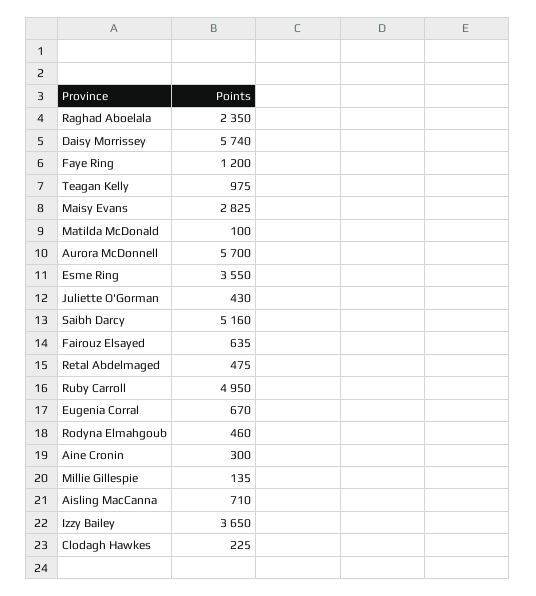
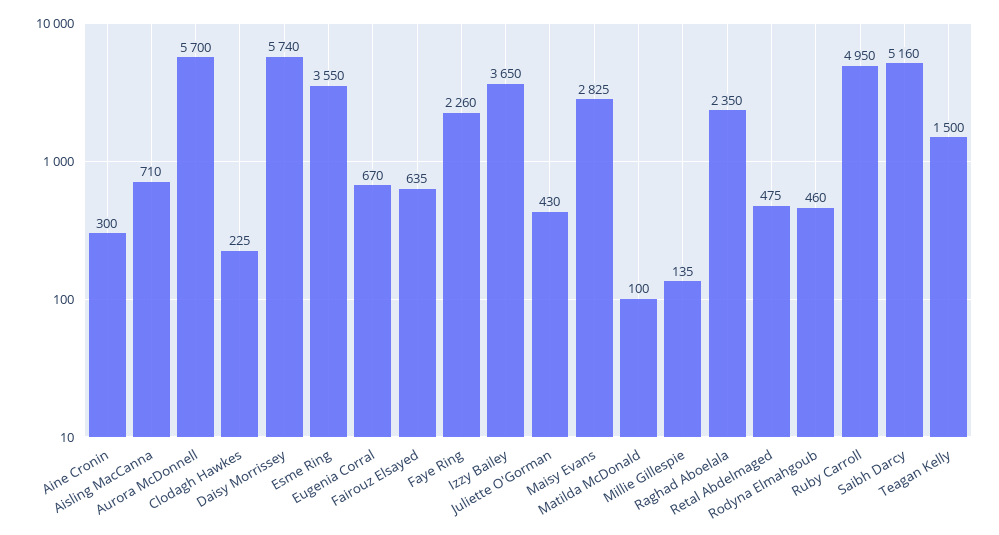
Faye Ring: 1200 -> 2260
Teagan Kelly: 975 -> 1500

